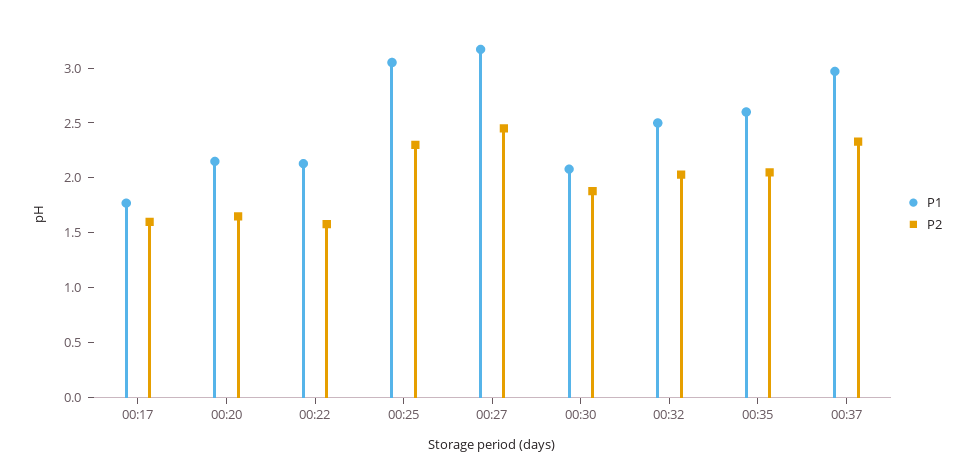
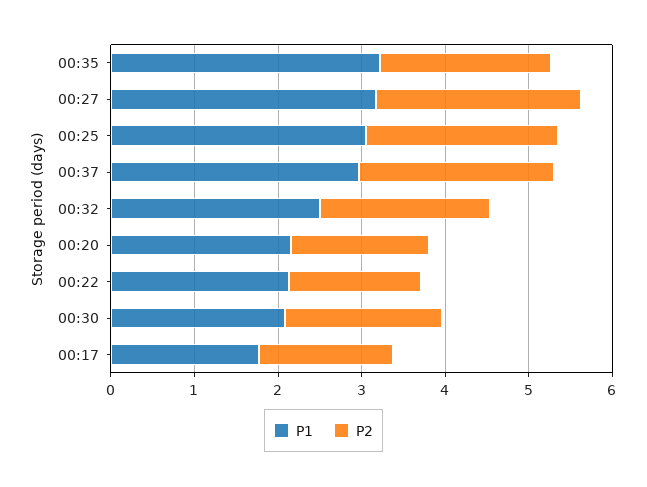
P1, 00:35: 2.6 -> 3.2

